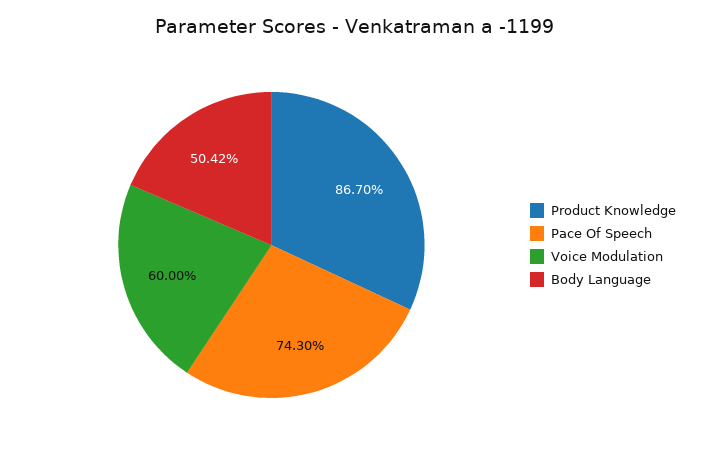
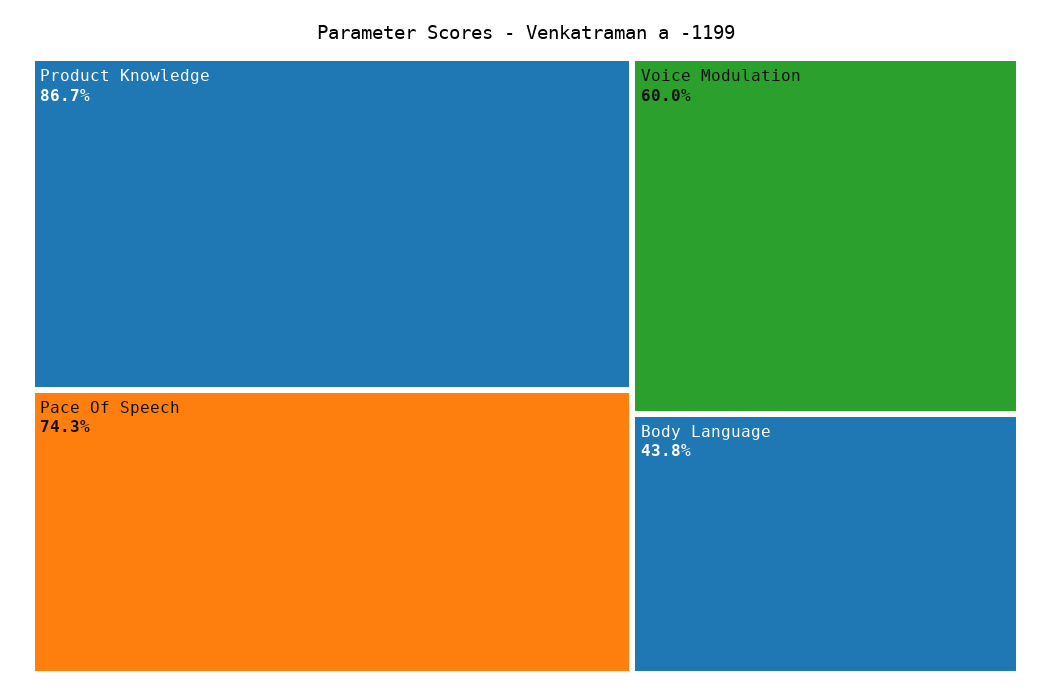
Body Language: 50.42 -> 43.8

